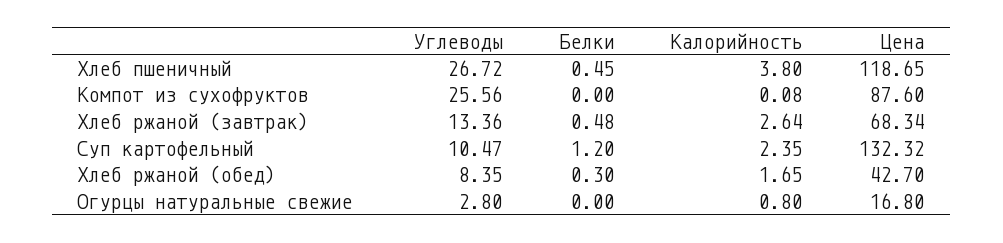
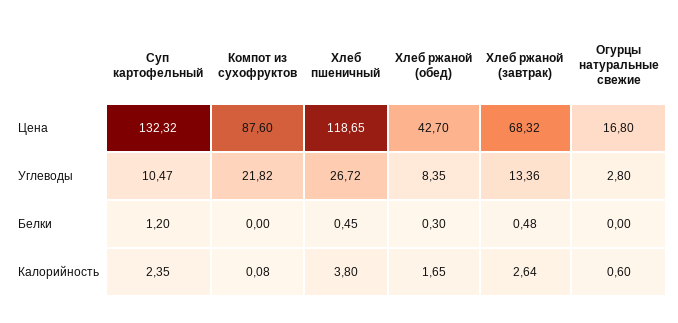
Углеводы, Компот из сухофруктов: 25.56 -> 21.82
Цена, Хлеб ржаной (завтрак): 68.34 -> 68.32
Калорийность, Огурцы натуральные свежие: 0.8 -> 0.6

